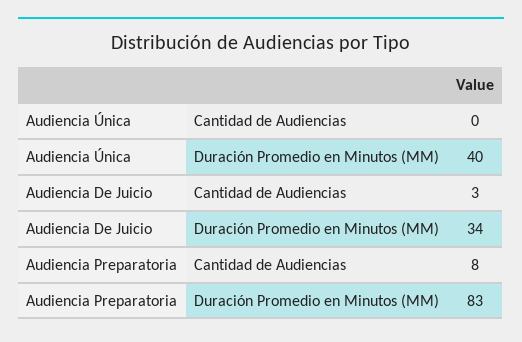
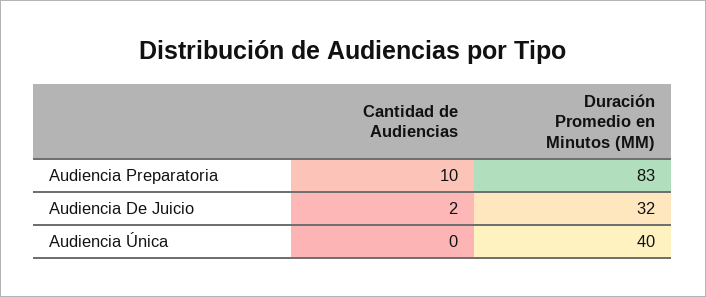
Audiencia De Juicio, Cantidad de Audiencias: 3 -> 2
Audiencia De Juicio, Duración Promedio en Minutos (MM): 34 -> 32
Audiencia Preparatoria, Cantidad de Audiencias: 8 -> 10

